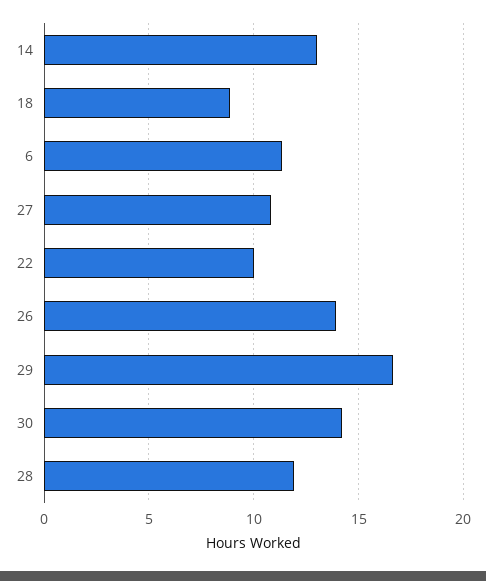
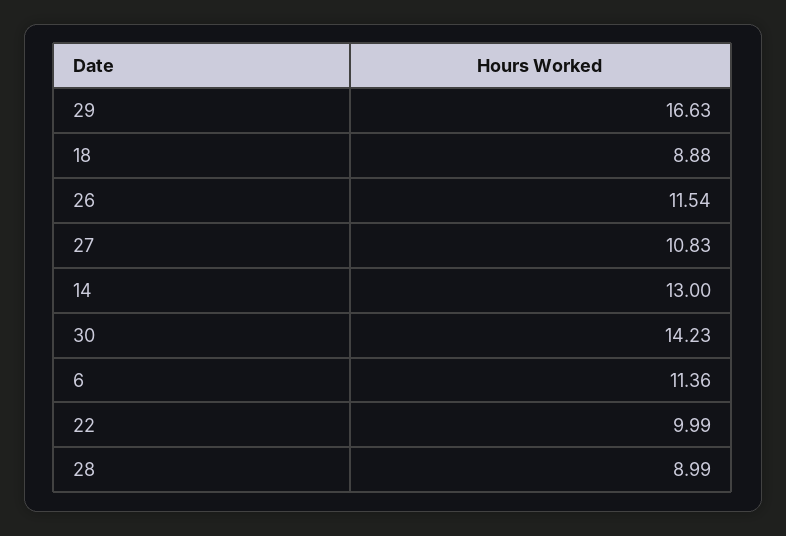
26: 14 -> 11.54
28: 12 -> 8.99

